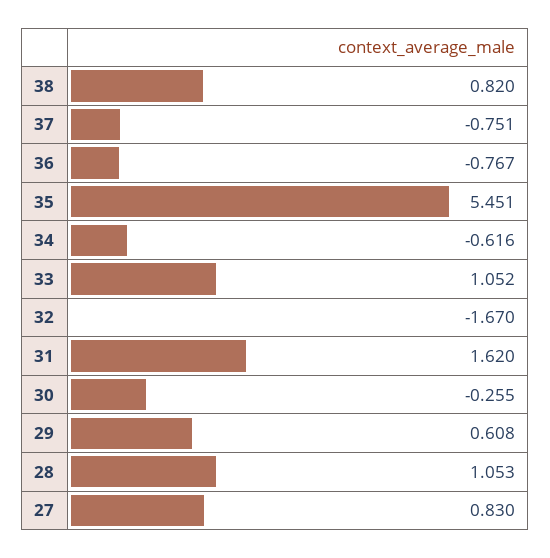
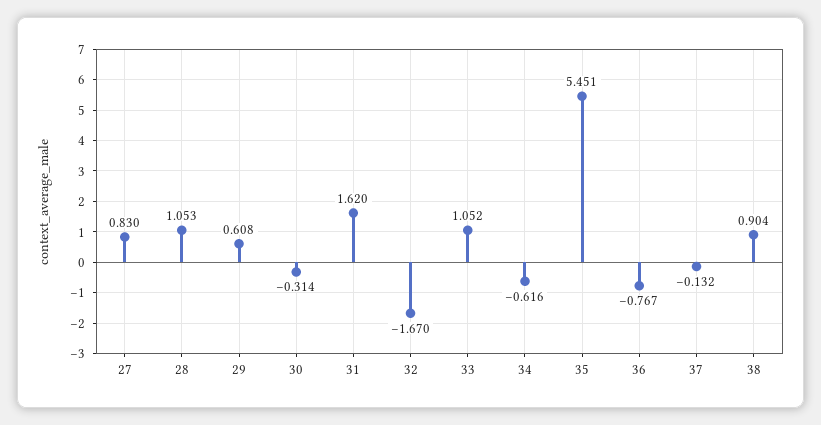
38: 0.82 -> 0.904
37: -0.751 -> -0.132
30: -0.255 -> -0.314

